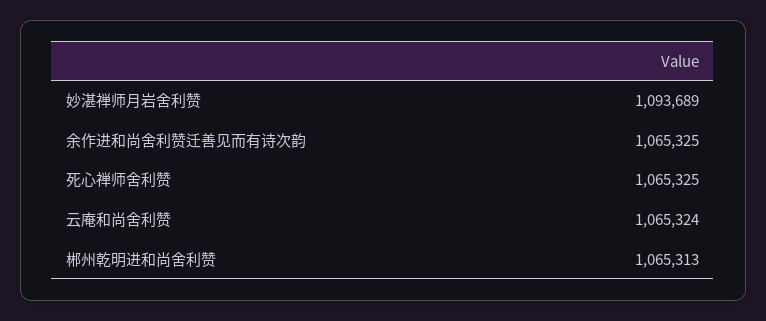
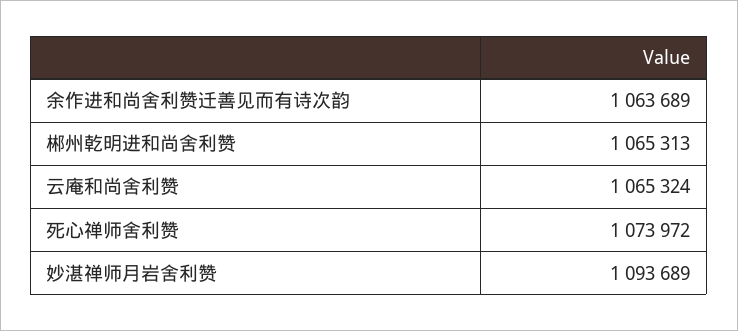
余作进和尚舍利赞迁善见而有诗次韵: 1065325 -> 1063689
死心禅师舍利赞: 1065325 -> 1073972

